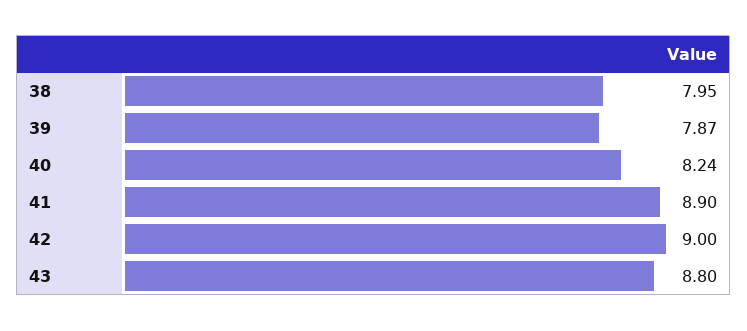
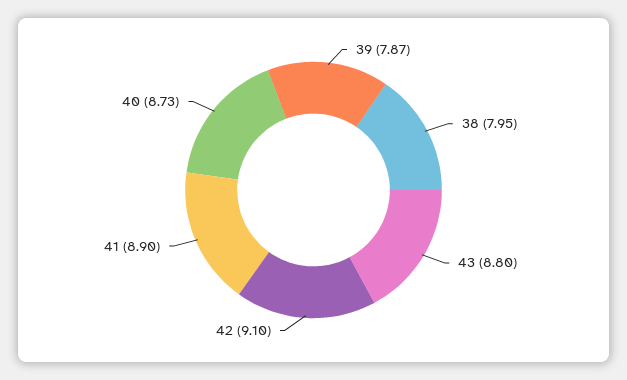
40: 8.24 -> 8.73
42: 9 -> 9.1

